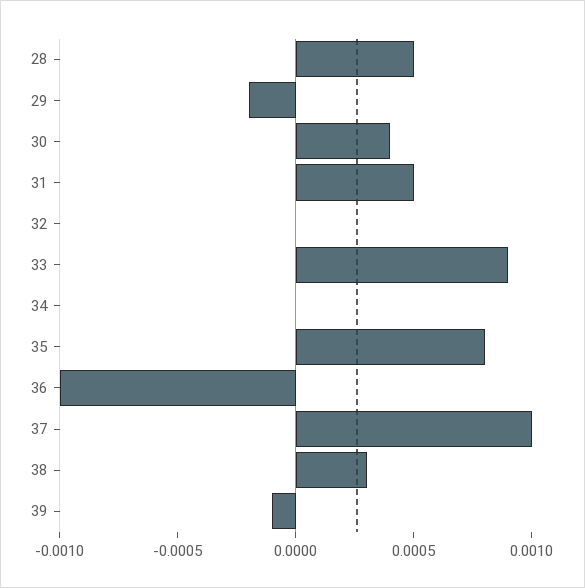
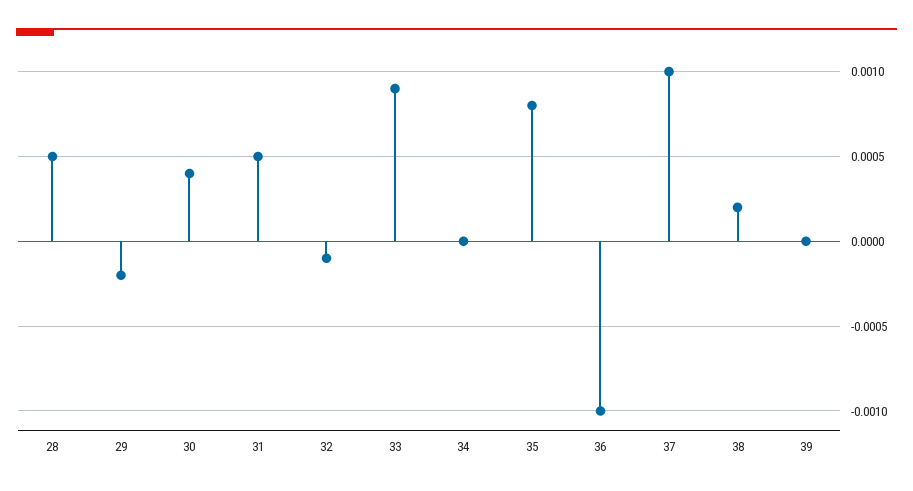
32: 0 -> -0.0001
38: 0.0003 -> 0.0002
39: -0.0001 -> 0

